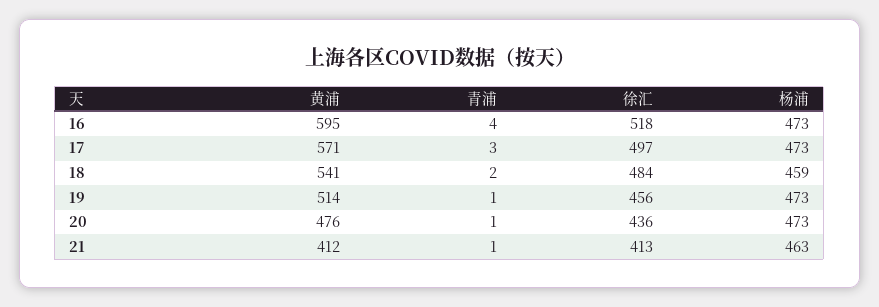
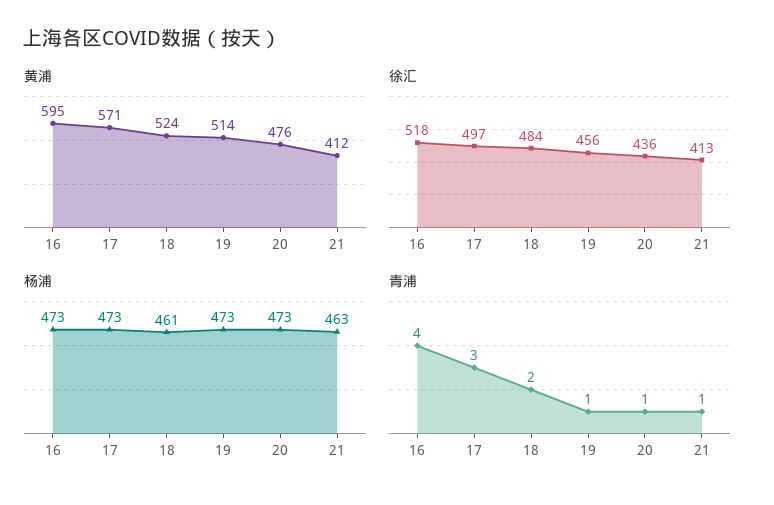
黄浦, 18: 541 -> 524
杨浦, 18: 459 -> 461

